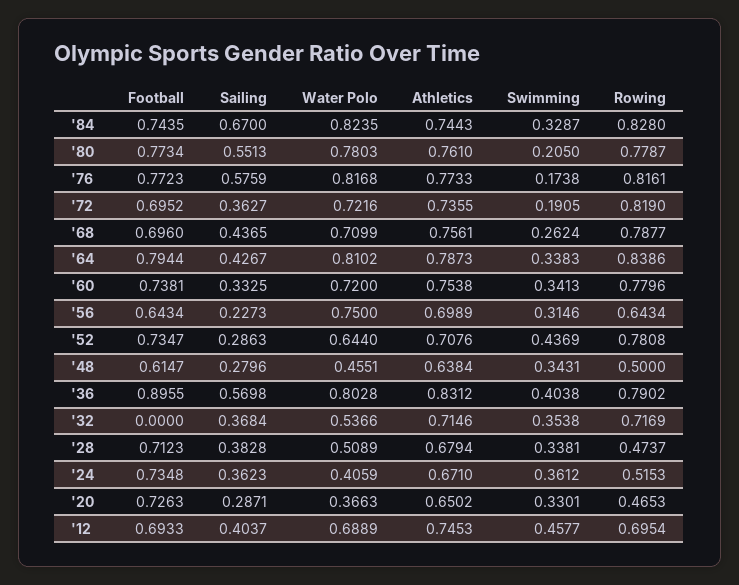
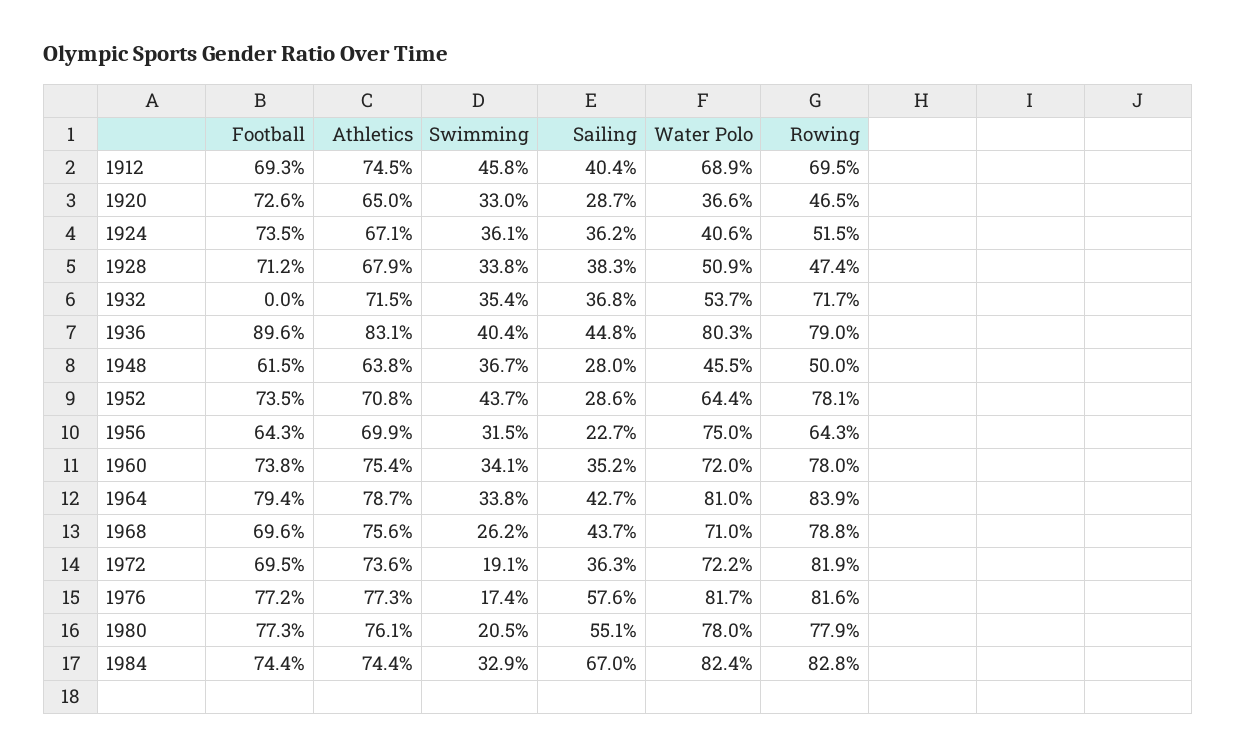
Sailing, '60: 0.3325 -> 0.352
Swimming, '48: 0.3431 -> 0.367
Sailing, '36: 0.5698 -> 0.448

